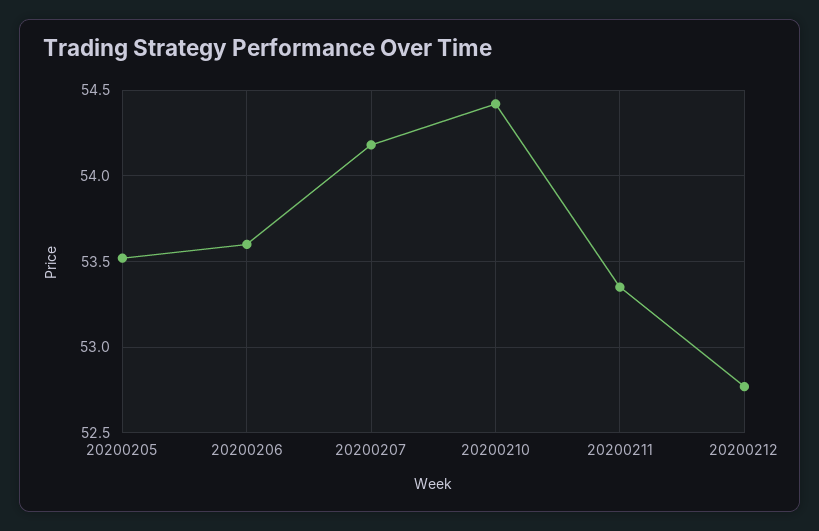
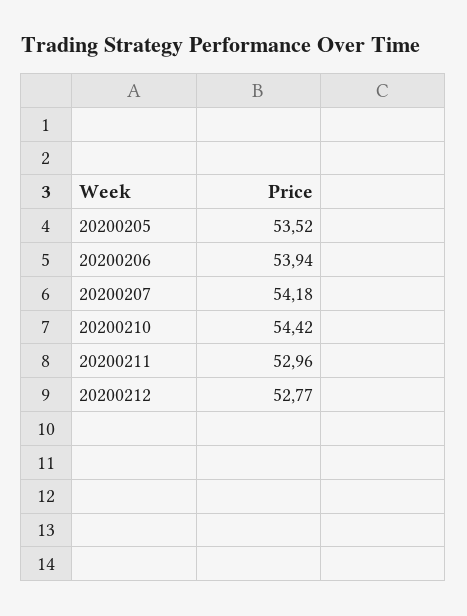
20200206: 53.6 -> 53.94
20200211: 53.35 -> 52.96

